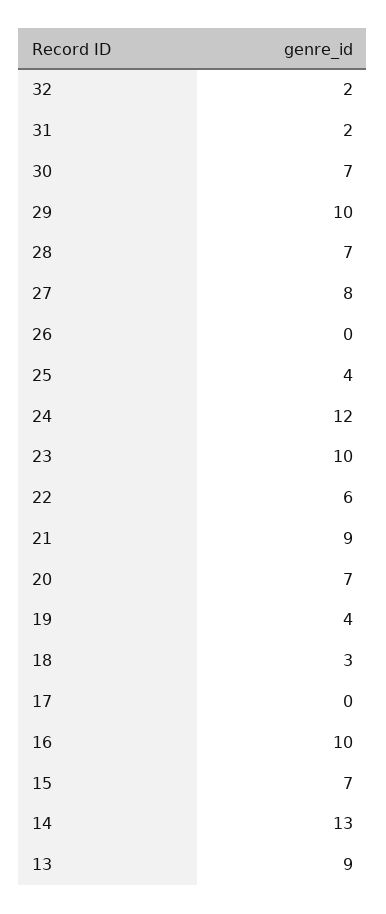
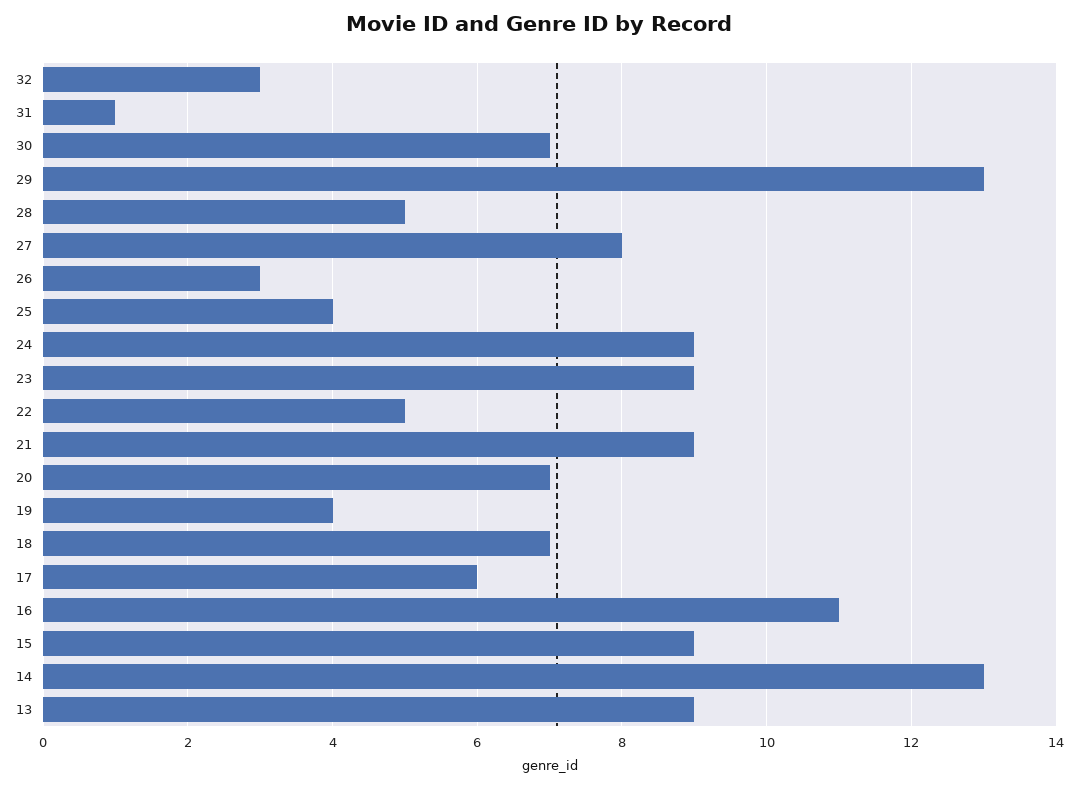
32: 2 -> 3
31: 2 -> 1
29: 10 -> 13
28: 7 -> 5
26: 0 -> 3
24: 12 -> 9
23: 10 -> 9
22: 6 -> 5
18: 3 -> 7
17: 0 -> 6
16: 10 -> 11
15: 7 -> 9

